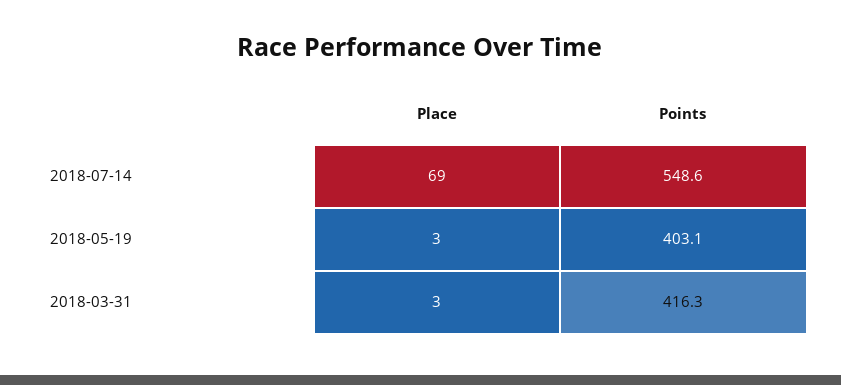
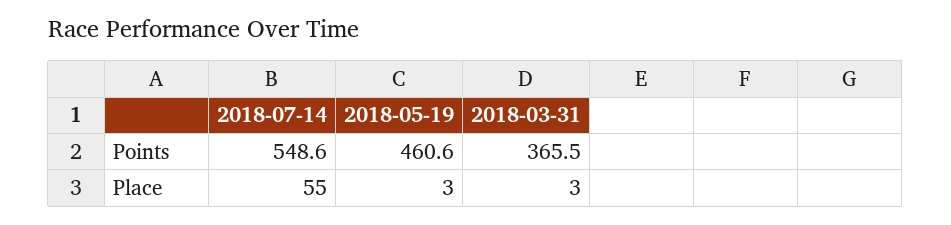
Place, 2018-07-14: 69 -> 55
Points, 2018-05-19: 403.1 -> 460.6
Points, 2018-03-31: 416.3 -> 365.5

